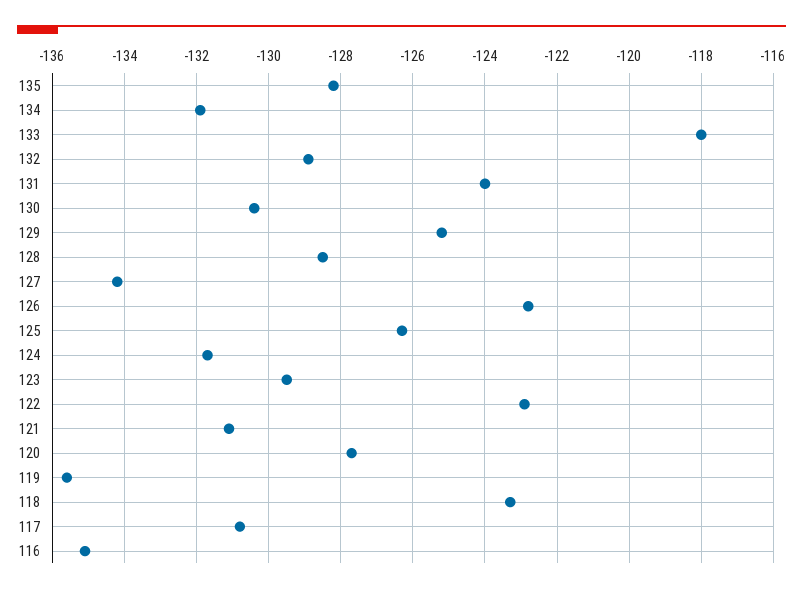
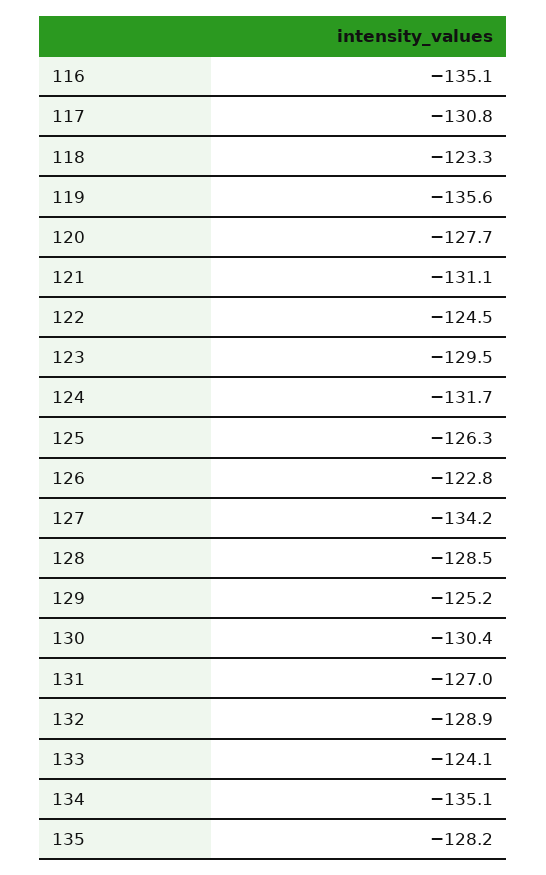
134: -132 -> -135.1
133: -118 -> -124.1
131: -124 -> -127
122: -123 -> -124.5

